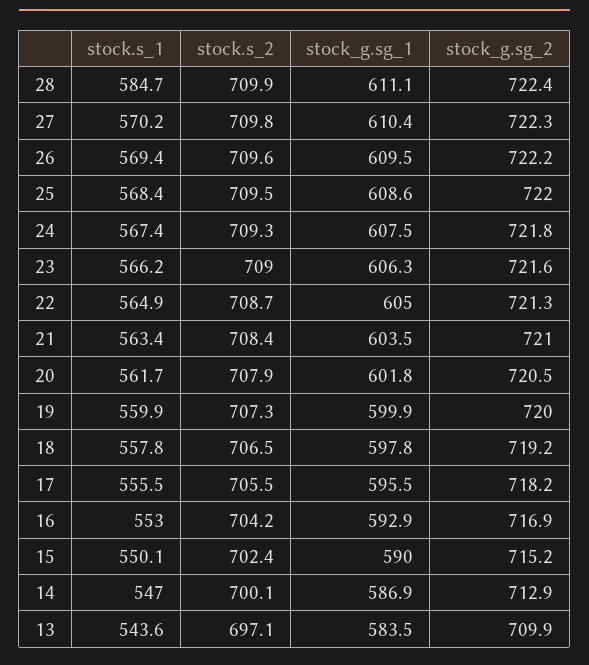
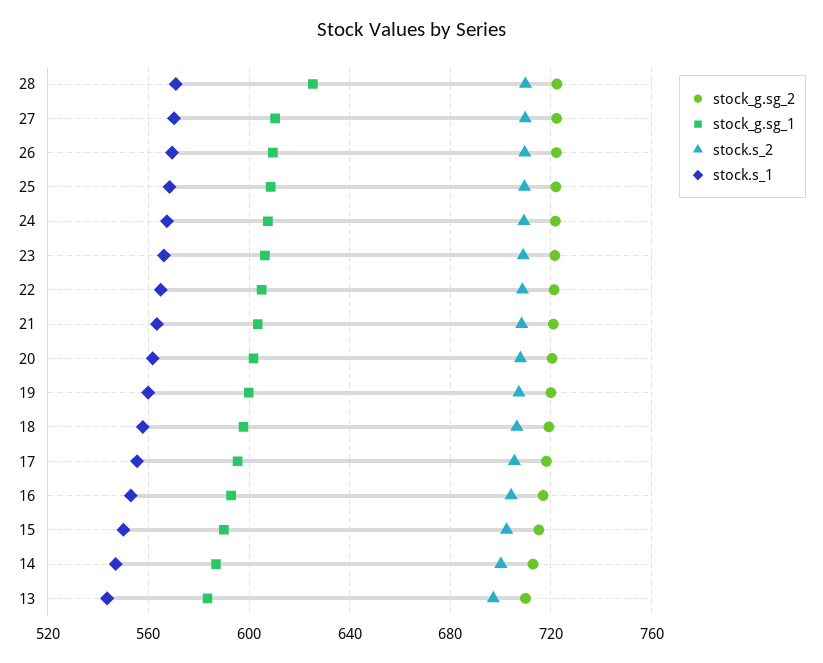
stock.s_1, 28: 584.7 -> 570
stock_g.sg_1, 28: 611.1 -> 625

